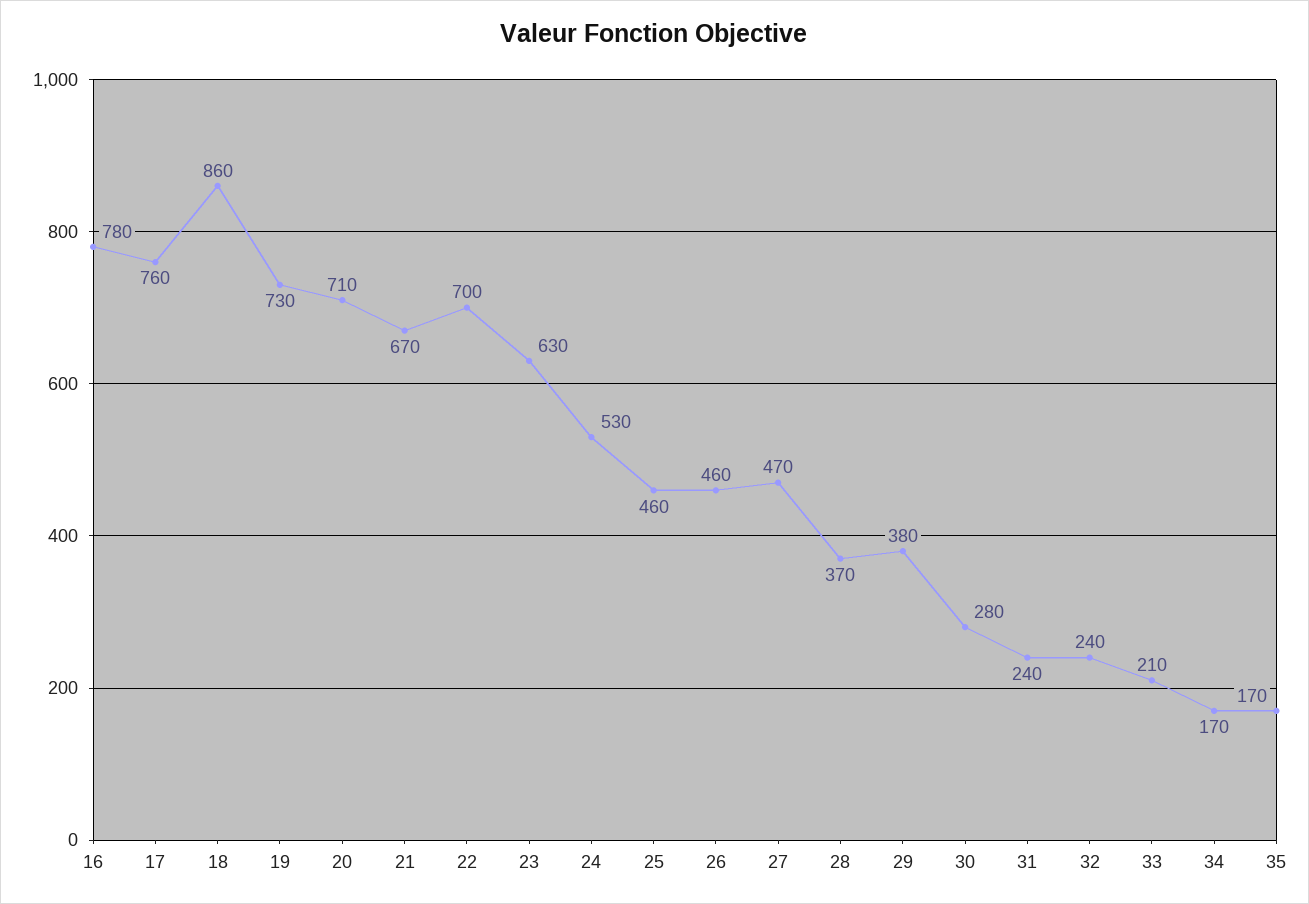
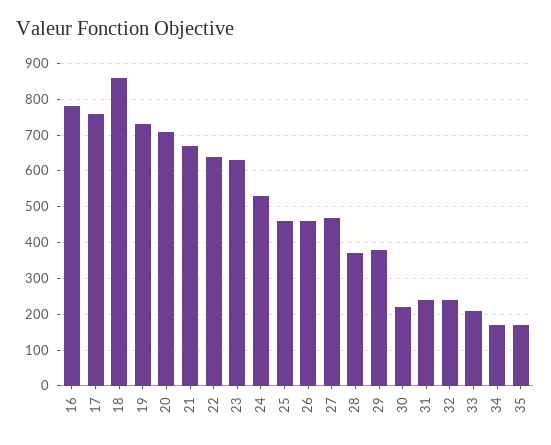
22: 700 -> 640
30: 280 -> 220

